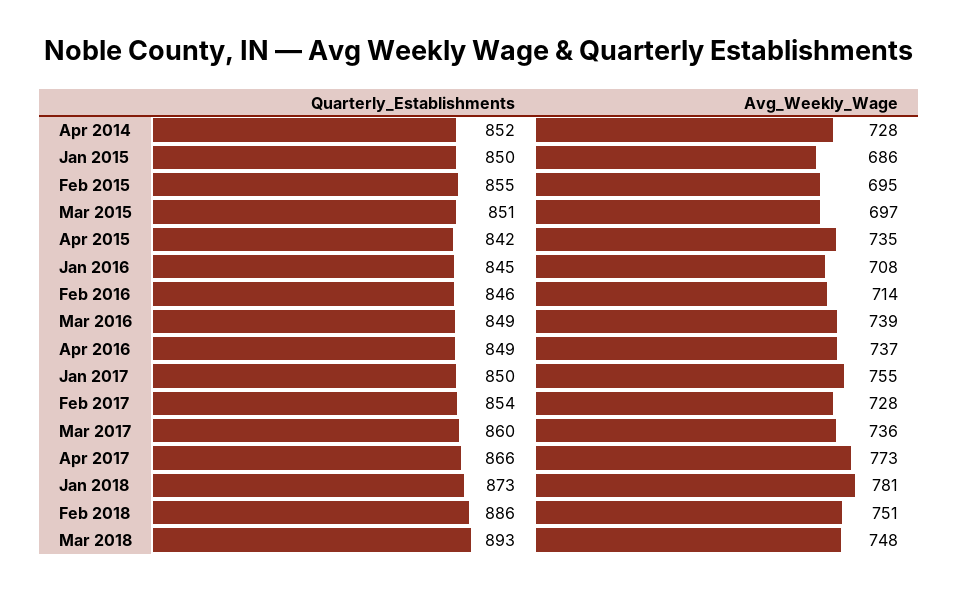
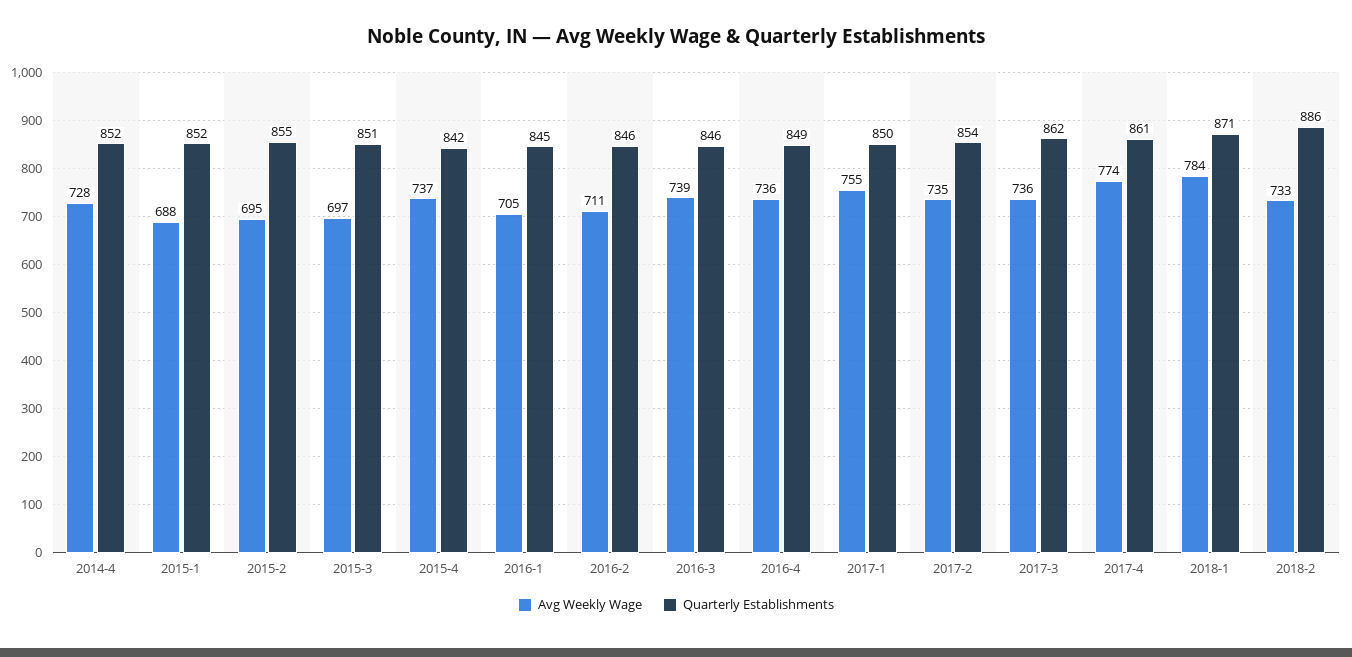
Quarterly_Establishments, Jan 2015: 850 -> 852
Avg_Weekly_Wage, Jan 2015: 686 -> 688
Avg_Weekly_Wage, Apr 2015: 735 -> 737
Avg_Weekly_Wage, Jan 2016: 708 -> 705
Avg_Weekly_Wage, Feb 2016: 714 -> 711
Quarterly_Establishments, Mar 2016: 849 -> 846
Avg_Weekly_Wage, Apr 2016: 737 -> 736
Avg_Weekly_Wage, Feb 2017: 728 -> 735
Quarterly_Establishments, Mar 2017: 860 -> 862
Quarterly_Establishments, Apr 2017: 866 -> 861
Avg_Weekly_Wage, Apr 2017: 773 -> 774
Quarterly_Establishments, Jan 2018: 873 -> 871
Avg_Weekly_Wage, Jan 2018: 781 -> 784
Avg_Weekly_Wage, Feb 2018: 751 -> 733
Quarterly_Establishments, Mar 2018: 893 -> none
Avg_Weekly_Wage, Mar 2018: 748 -> none

